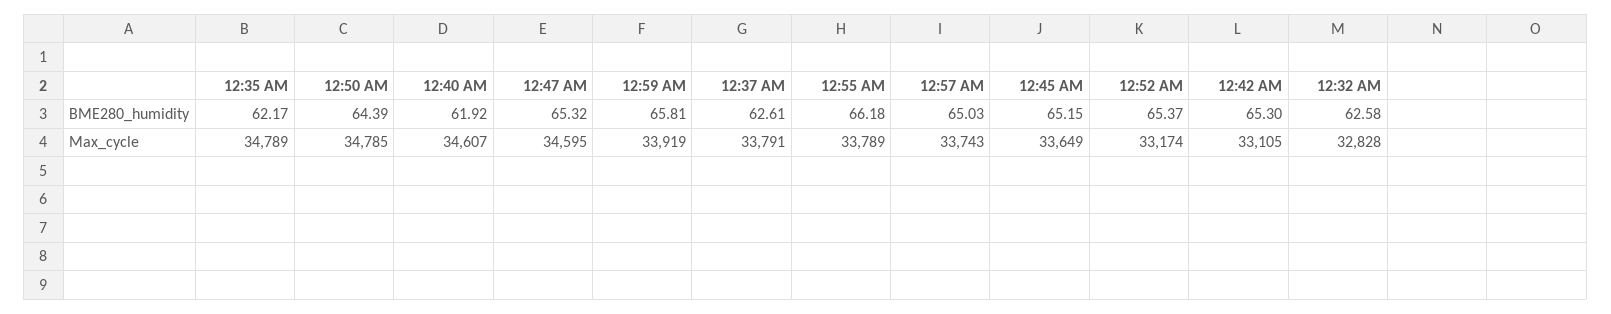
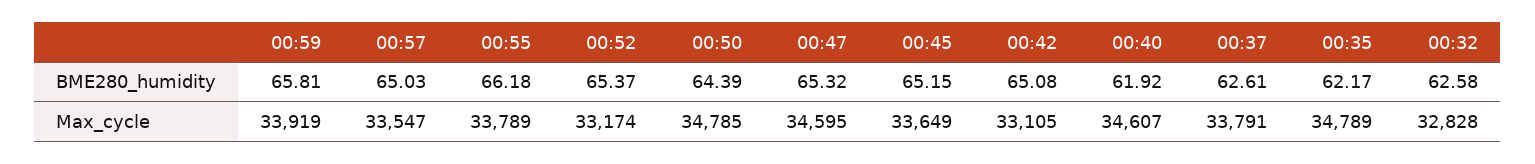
12:42 AM, BME280_humidity: 65.3 -> 65.08
12:57 AM, Max_cycle: 33743 -> 33547

